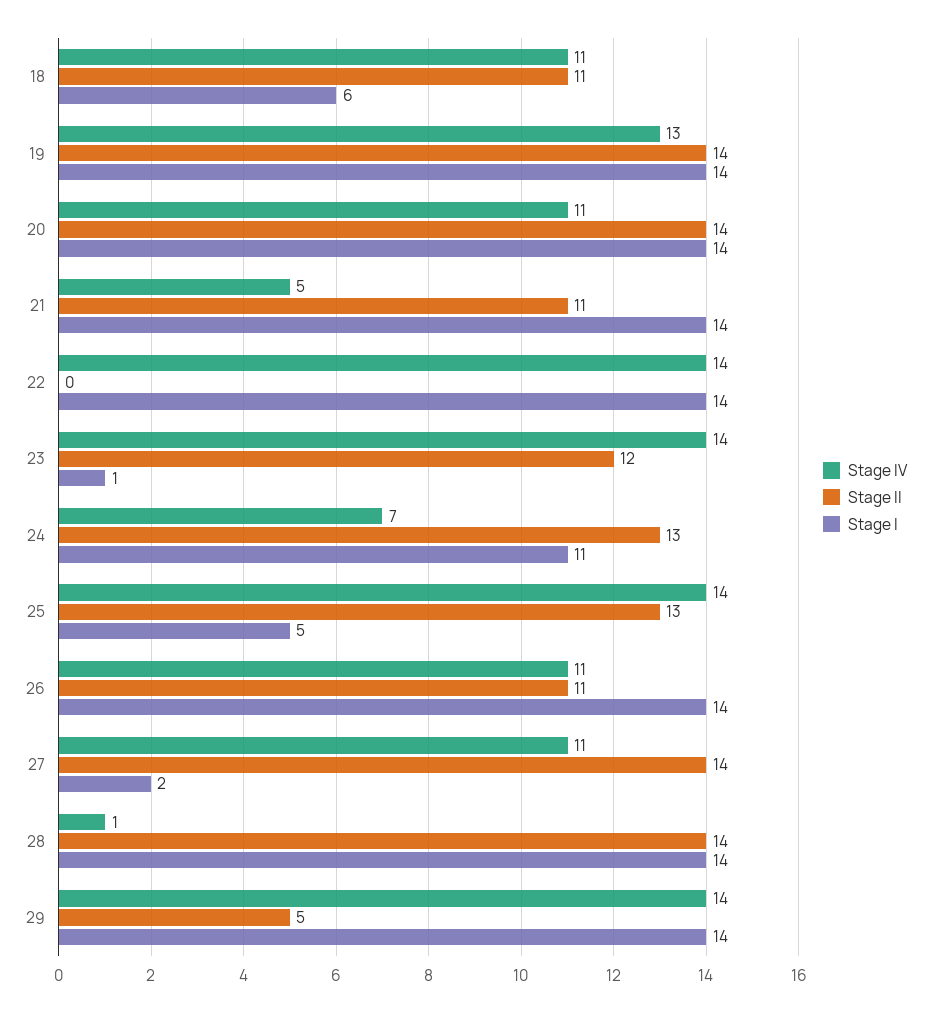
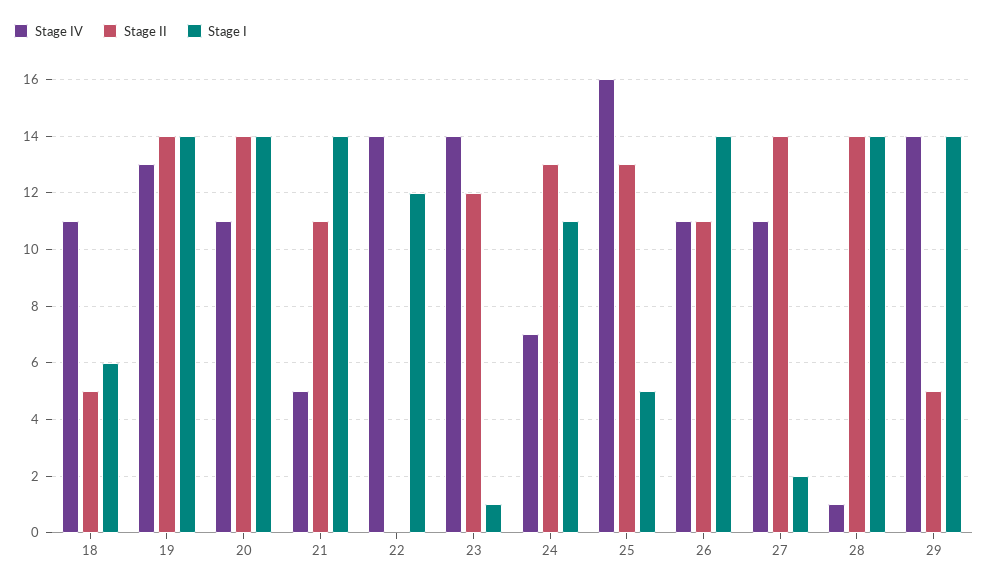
Stage II, 18: 11 -> 5
Stage I, 22: 14 -> 12
Stage IV, 25: 14 -> 16

